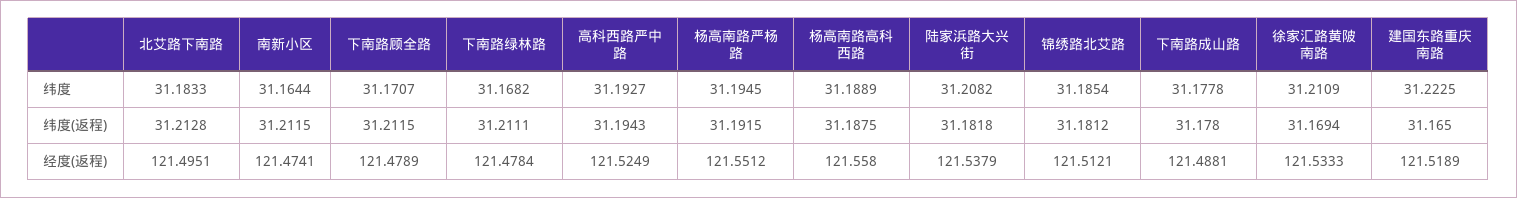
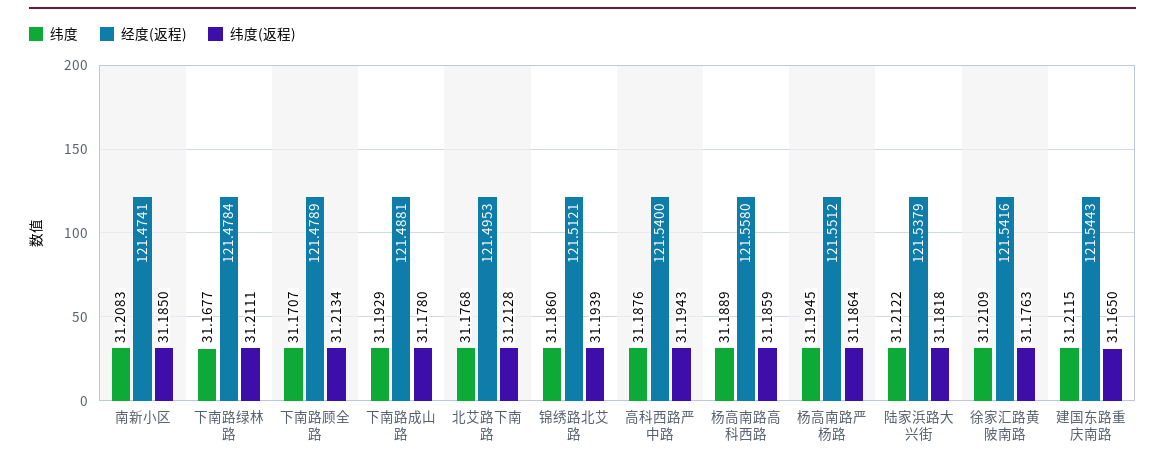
纬度, 北艾路下南路: 31.1833 -> 31.1768
纬度, 南新小区: 31.1644 -> 31.2083
纬度, 下南路绿林路: 31.1682 -> 31.1677
纬度, 高科西路严中路: 31.1927 -> 31.1876
纬度, 陆家浜路大兴街: 31.2082 -> 31.2122
纬度, 锦绣路北艾路: 31.1854 -> 31.186
纬度, 下南路成山路: 31.1778 -> 31.1929
纬度, 建国东路重庆南路: 31.2225 -> 31.2115
纬度(返程), 南新小区: 31.2115 -> 31.185
纬度(返程), 下南路顾全路: 31.2115 -> 31.2134
纬度(返程), 杨高南路严杨路: 31.1915 -> 31.1864
纬度(返程), 杨高南路高科西路: 31.1875 -> 31.1859
纬度(返程), 锦绣路北艾路: 31.1812 -> 31.1939
纬度(返程), 徐家汇路黄陂南路: 31.1694 -> 31.1763
经度(返程), 北艾路下南路: 121.4951 -> 121.4953
经度(返程), 高科西路严中路: 121.5249 -> 121.54
经度(返程), 徐家汇路黄陂南路: 121.5333 -> 121.5416
经度(返程), 建国东路重庆南路: 121.5189 -> 121.5443

